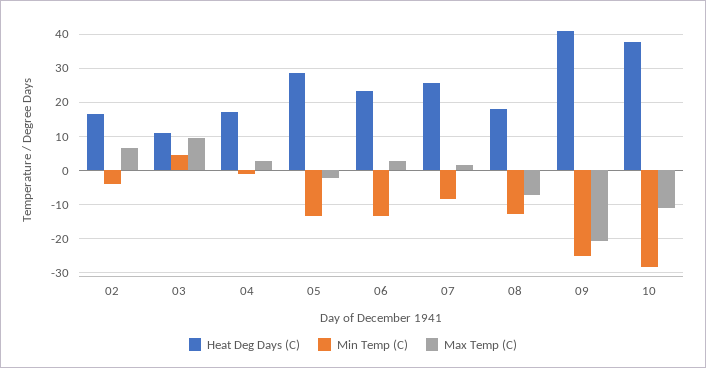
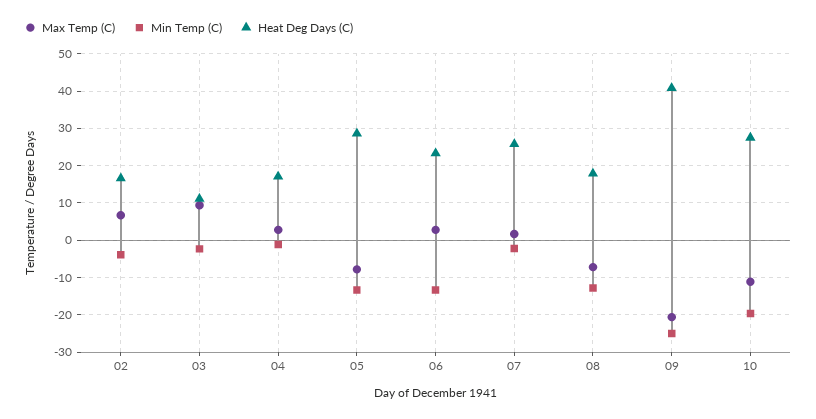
Min Temp (C), 03: 4 -> -2
Max Temp (C), 05: -2 -> -8
Min Temp (C), 07: -8 -> -2
Heat Deg Days (C), 10: 38 -> 28
Min Temp (C), 10: -28 -> -20

